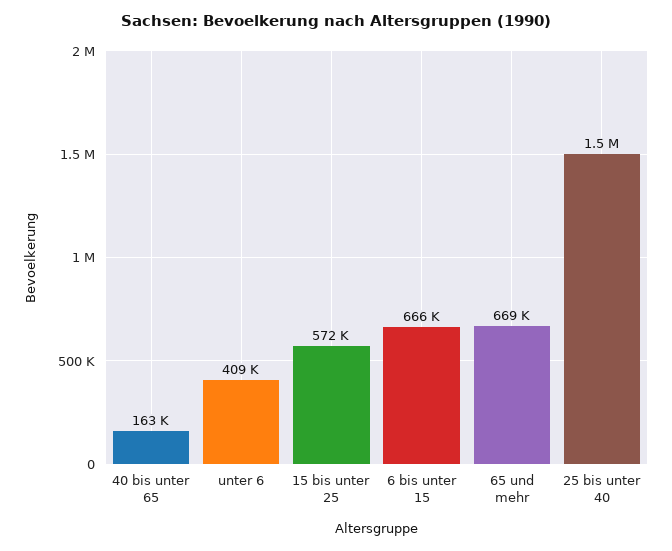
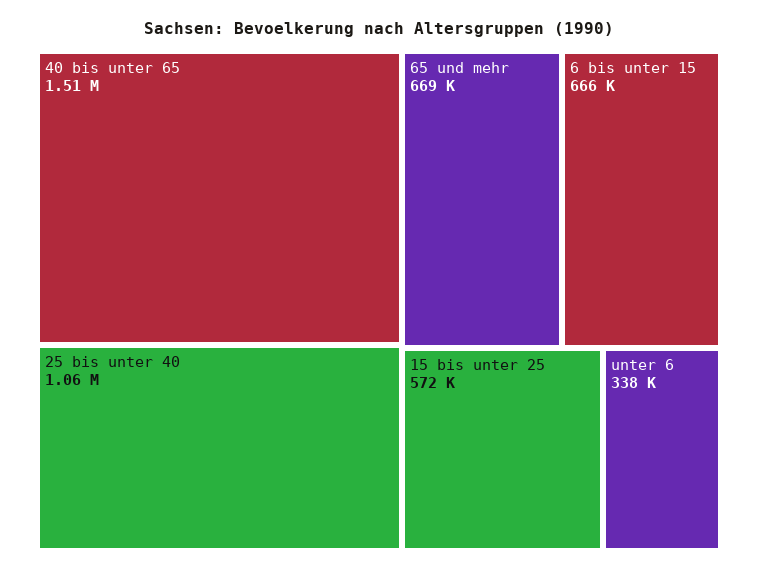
40 bis unter 65: 163000 -> 1510000
unter 6: 409000 -> 338000
25 bis unter 40: 1500000 -> 1060000

